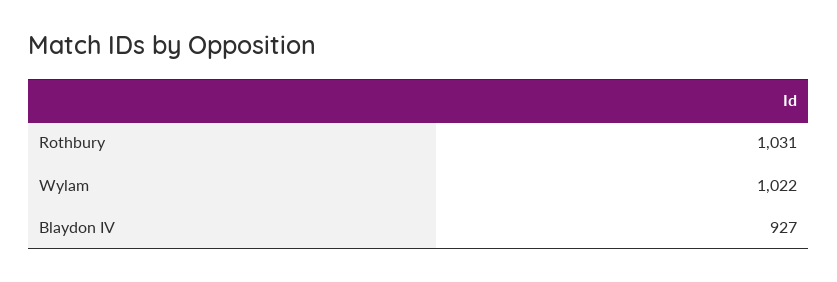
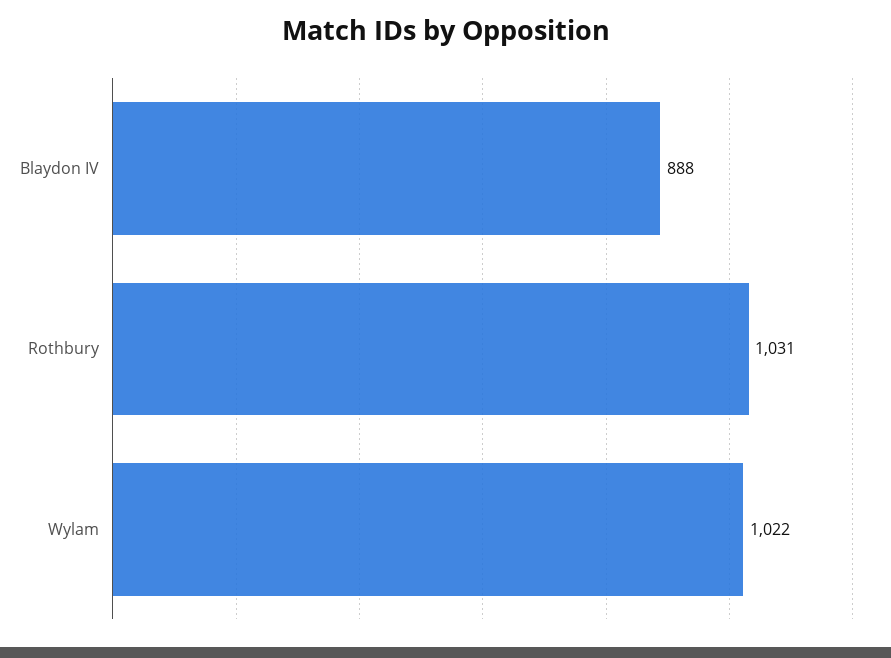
Blaydon IV: 927 -> 888

